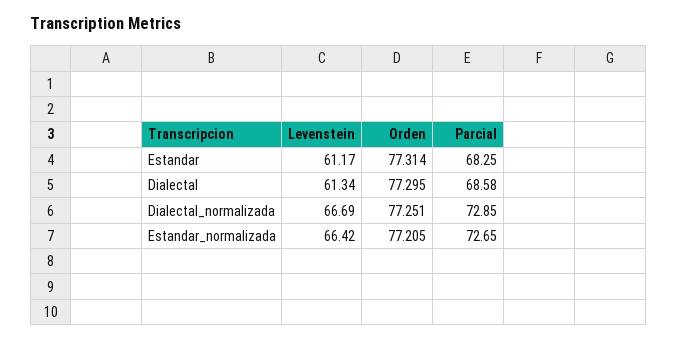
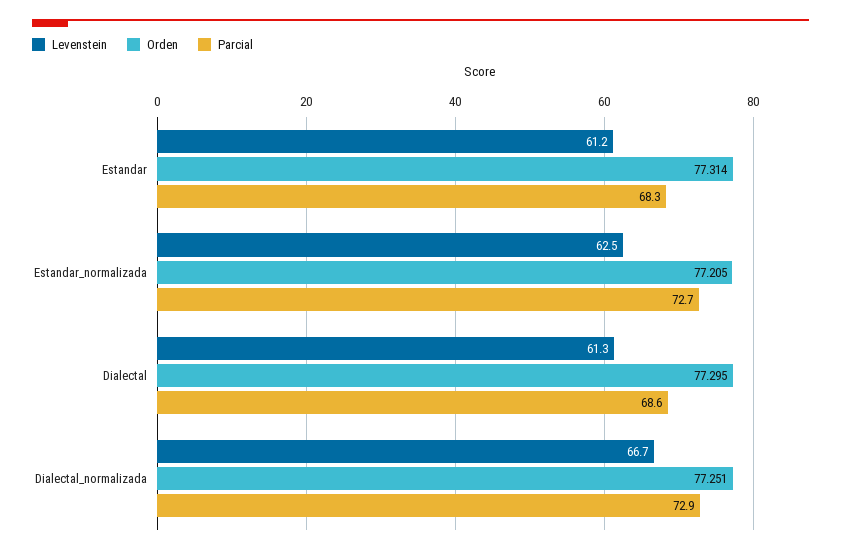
Levenstein, Estandar_normalizada: 66.42 -> 62.5

